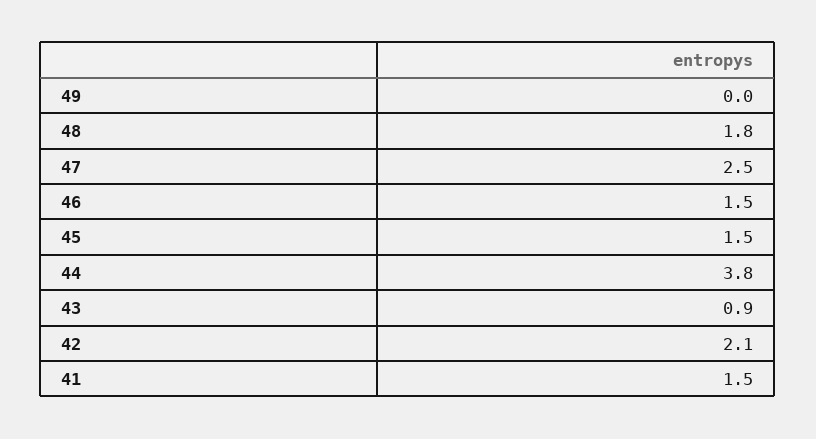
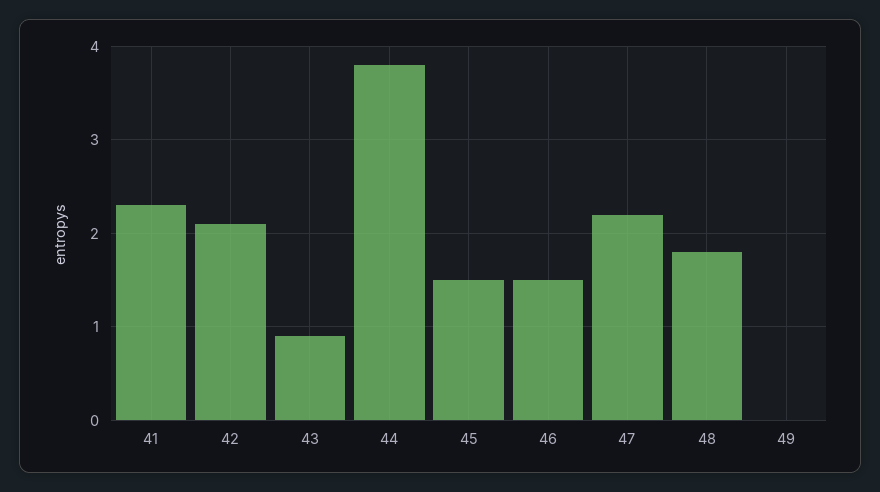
47: 2.5 -> 2.2
41: 1.5 -> 2.3

